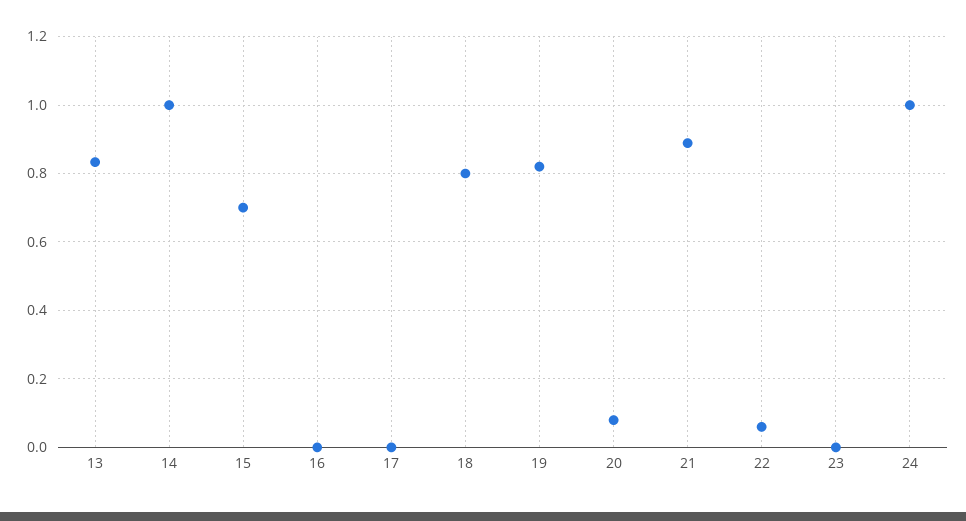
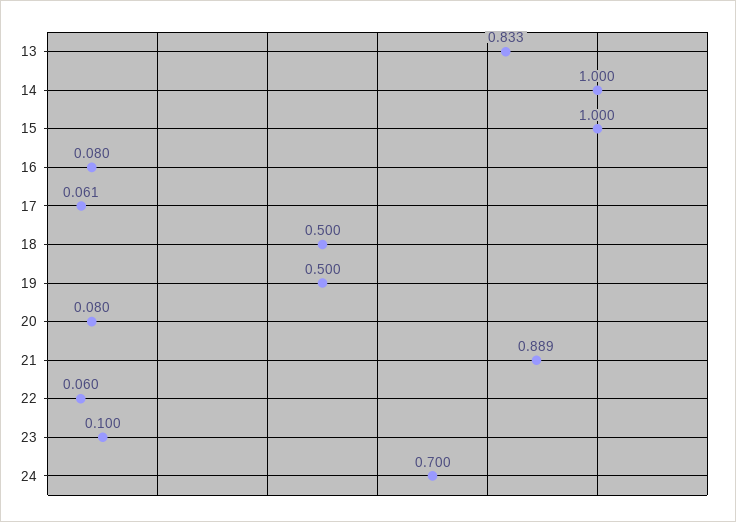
15: 0.7 -> 1
16: 0 -> 0.08
17: 0 -> 0.061
18: 0.8 -> 0.5
19: 0.82 -> 0.5
23: 0 -> 0.1
24: 1 -> 0.7

